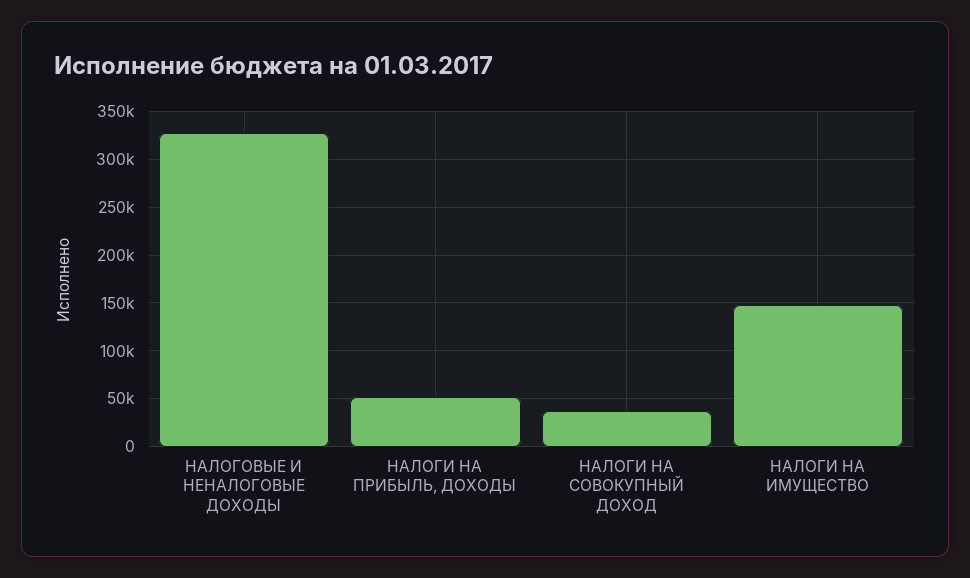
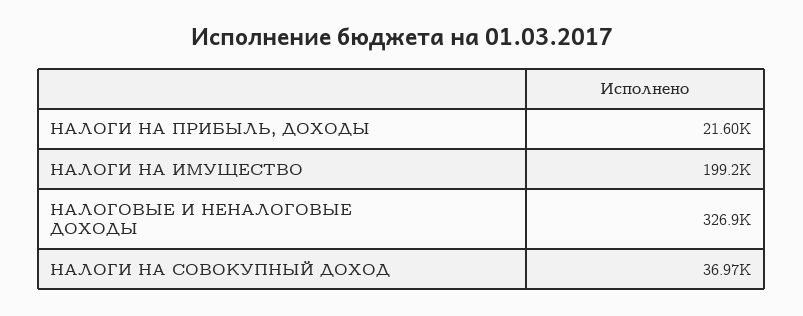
НАЛОГИ НА ПРИБЫЛЬ, ДОХОДЫ: 50000 -> 21600
НАЛОГИ НА ИМУЩЕСТВО: 150000 -> 199200

